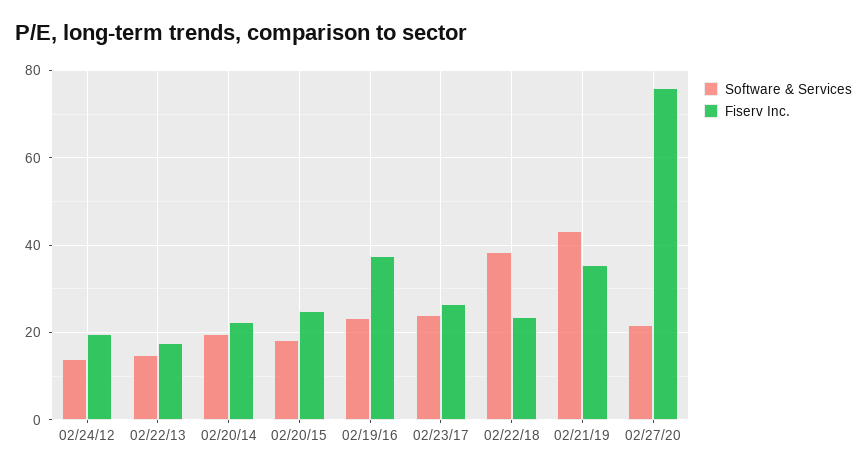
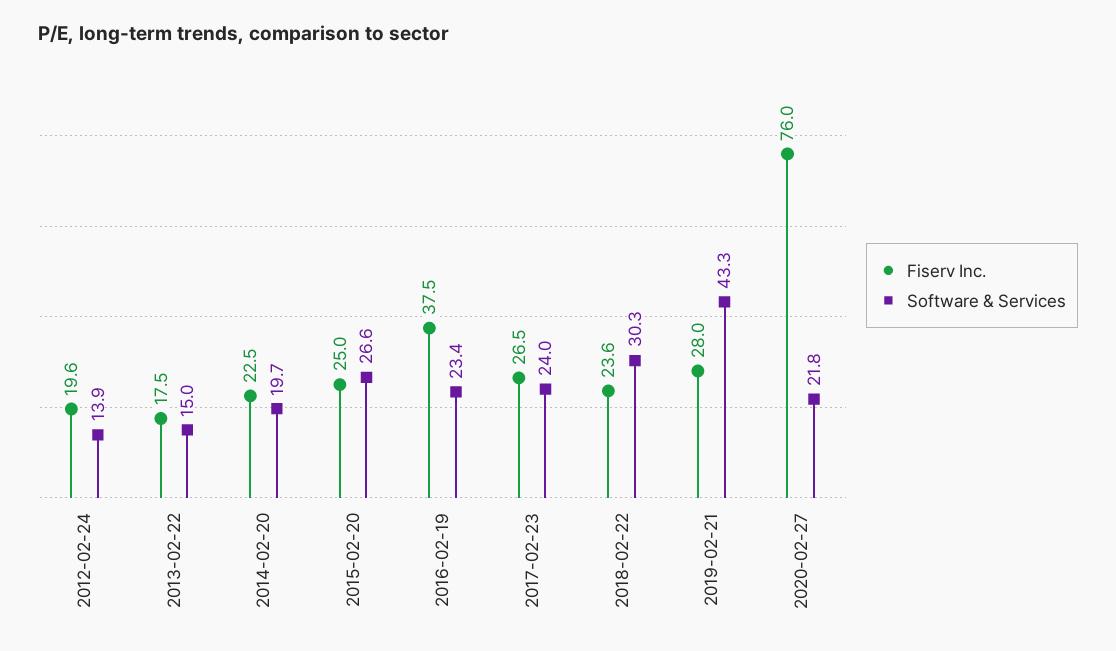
Software & Services, 02/20/15: 18 -> 26.6
Software & Services, 02/22/18: 38 -> 30.3
Fiserv Inc., 02/21/19: 36 -> 28

